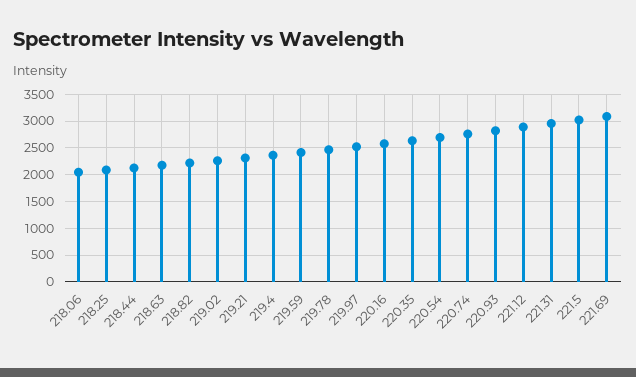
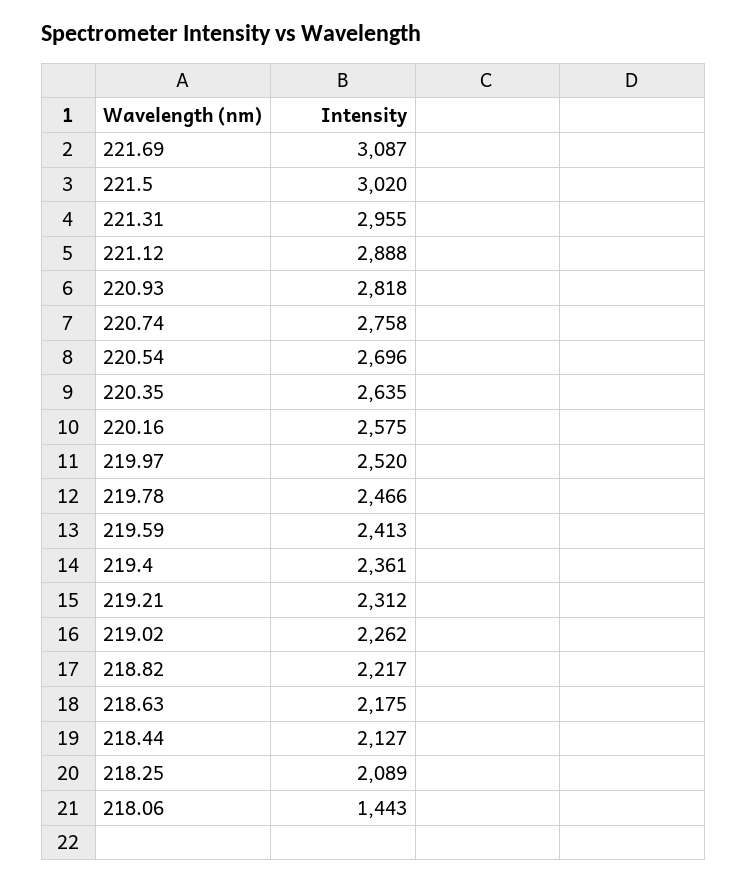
218.06: 2000 -> 1443

